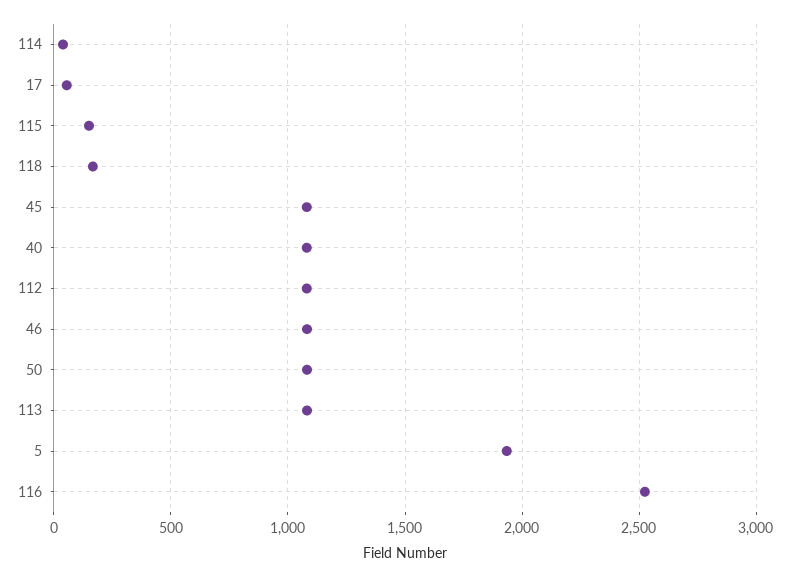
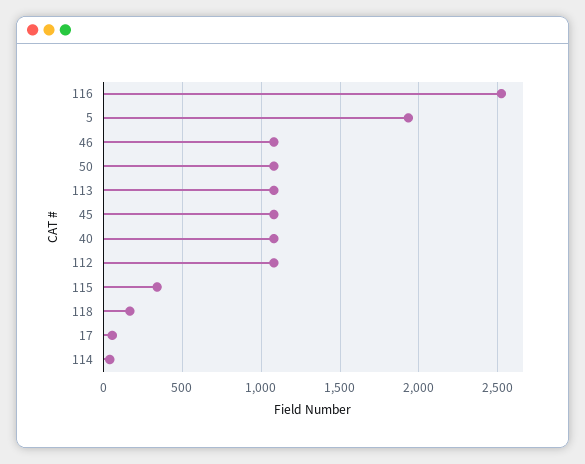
115: 150 -> 350

